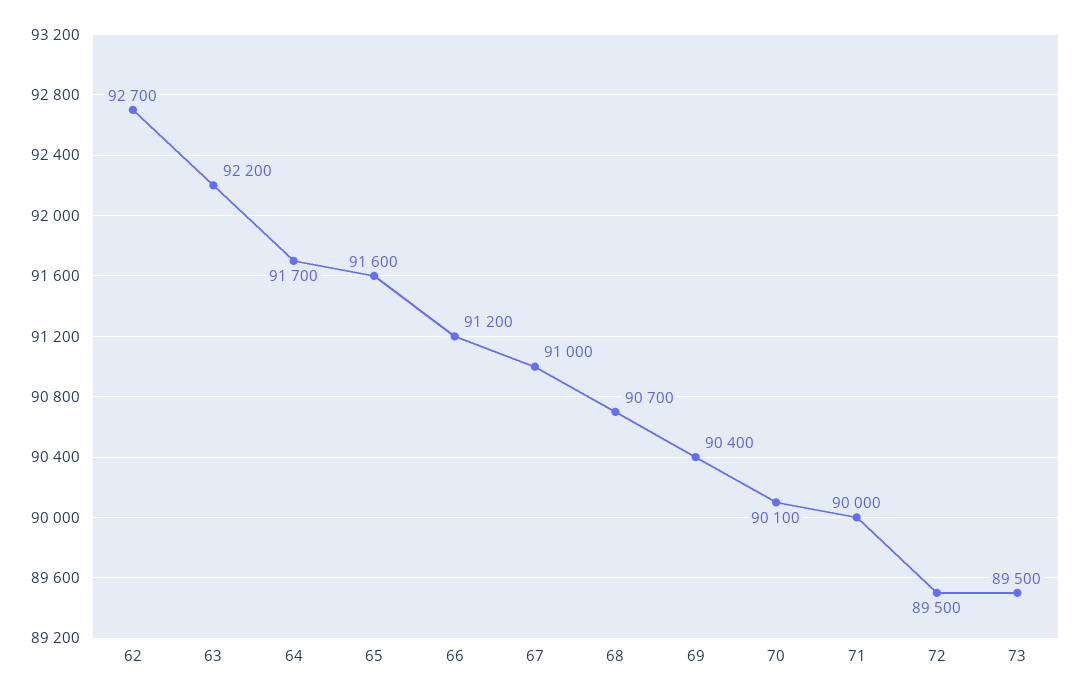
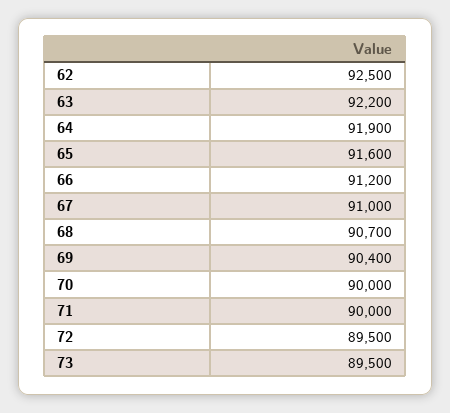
62: 92700 -> 92500
64: 91700 -> 91900
70: 90100 -> 90000

